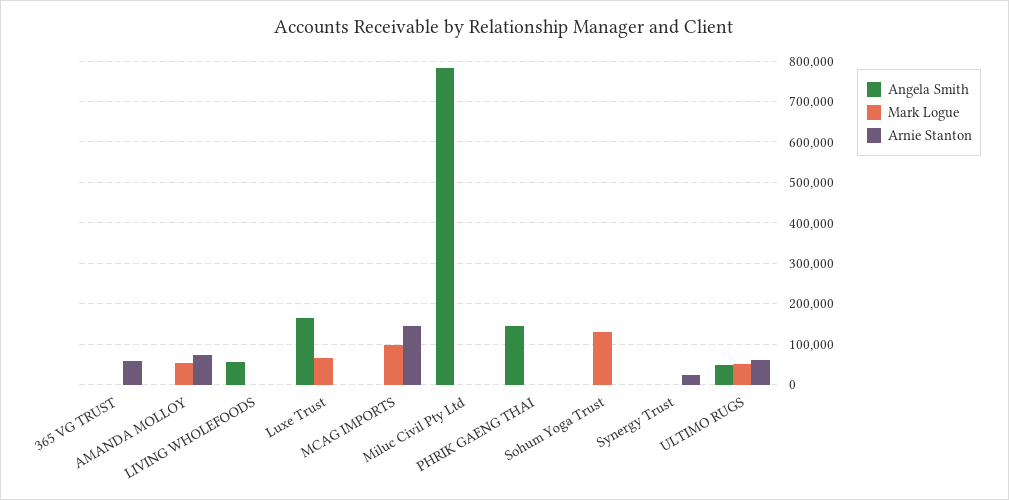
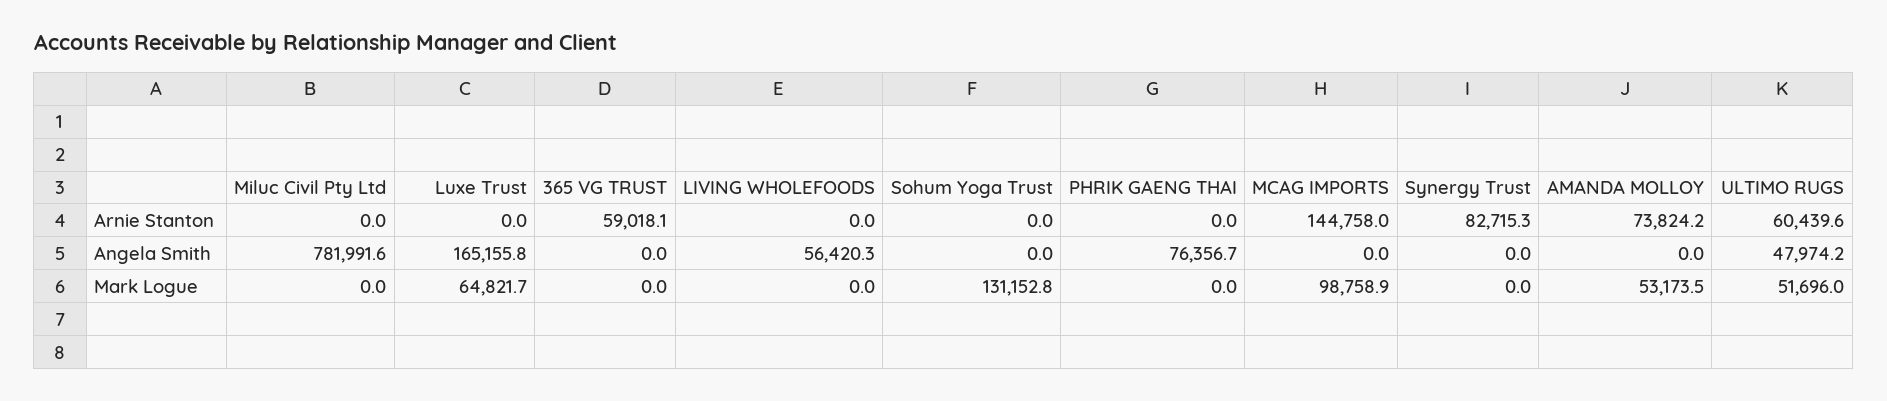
Angela Smith, PHRIK GAENG THAI: 140000 -> 76356.7
Arnie Stanton, Synergy Trust: 20000 -> 82715.3

